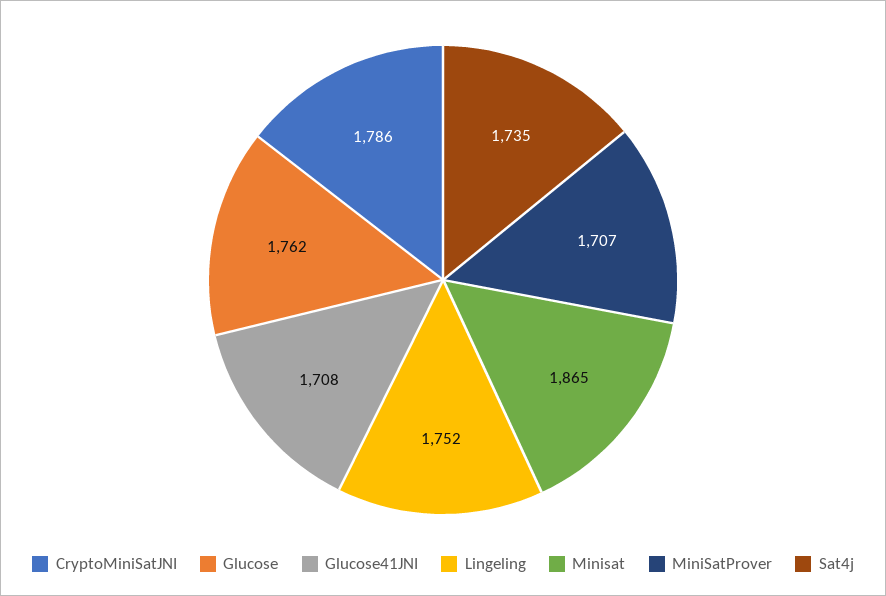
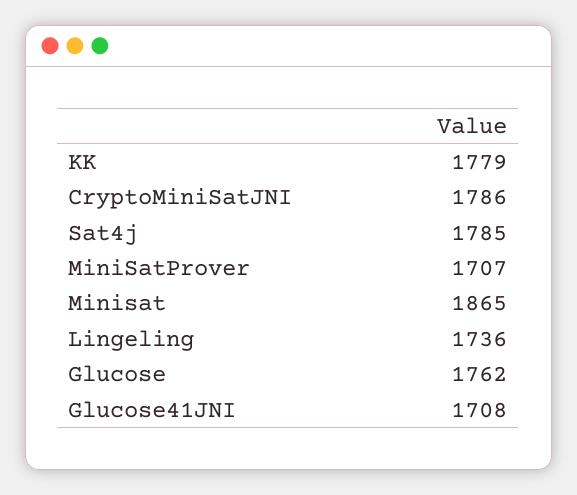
Lingeling: 1752 -> 1736
Sat4j: 1735 -> 1785
KK: none -> 1779

